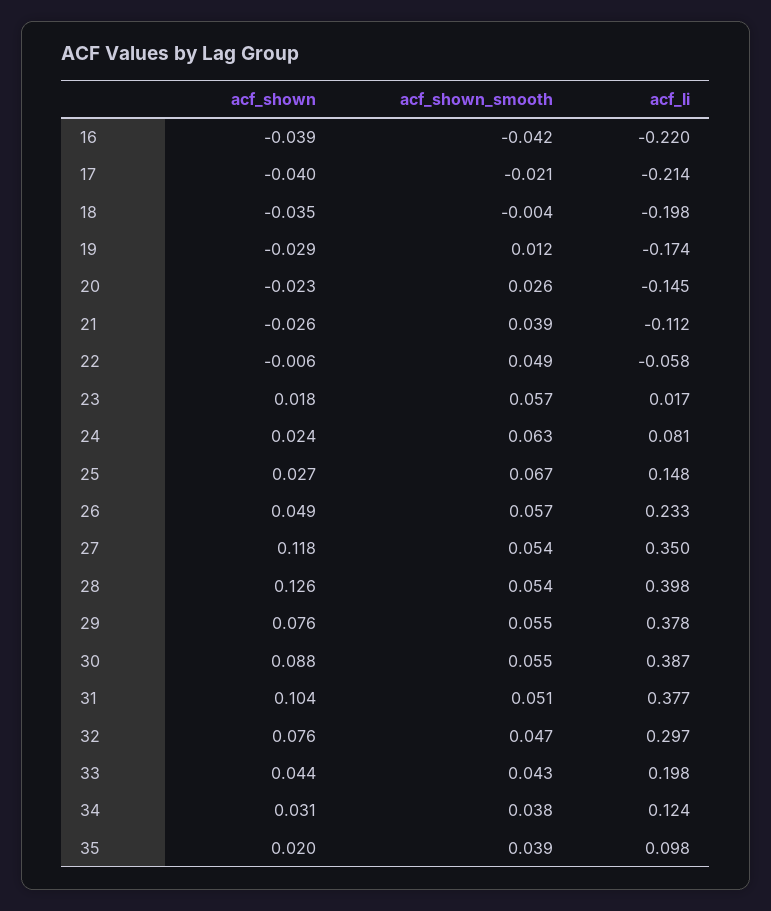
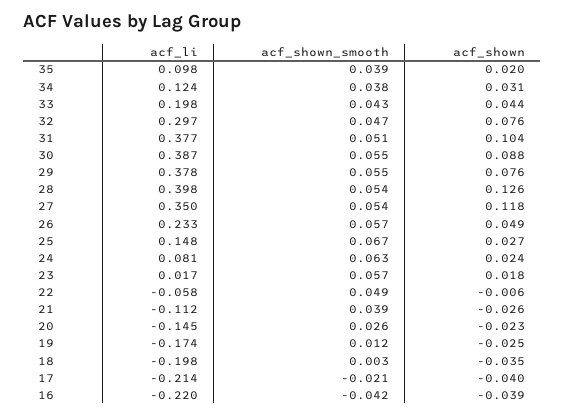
acf_shown_smooth, 18: -0.004 -> 0.003
acf_shown, 19: -0.029 -> -0.025

